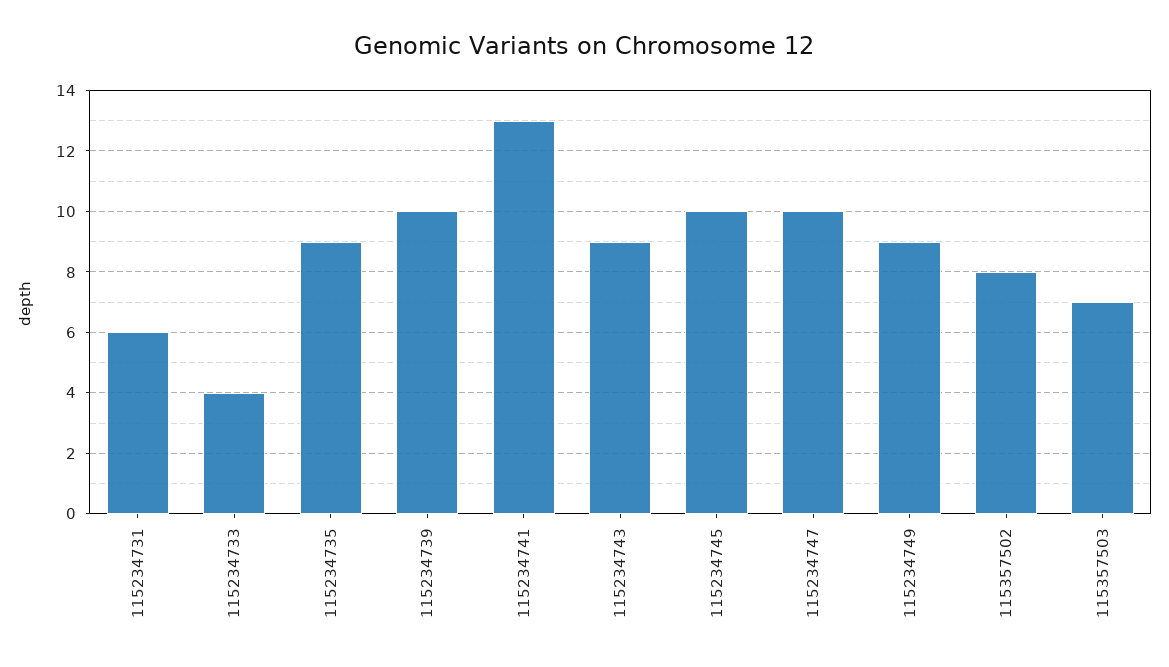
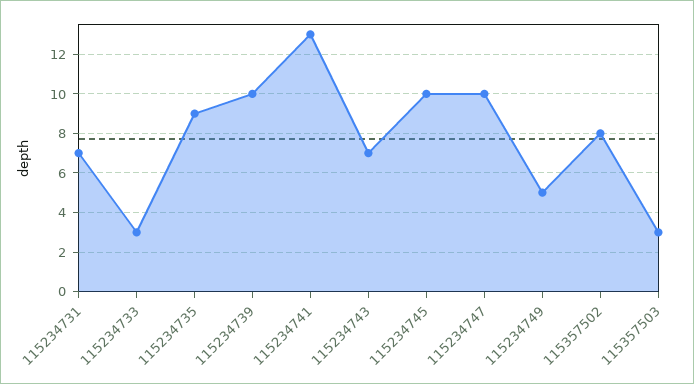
115234731: 6 -> 7
115234733: 4 -> 3
115234743: 9 -> 7
115234749: 9 -> 5
115357503: 7 -> 3

